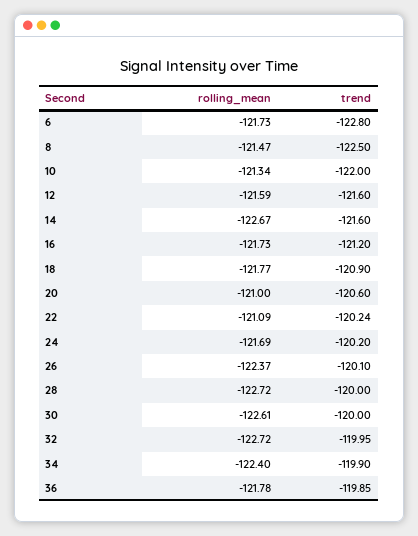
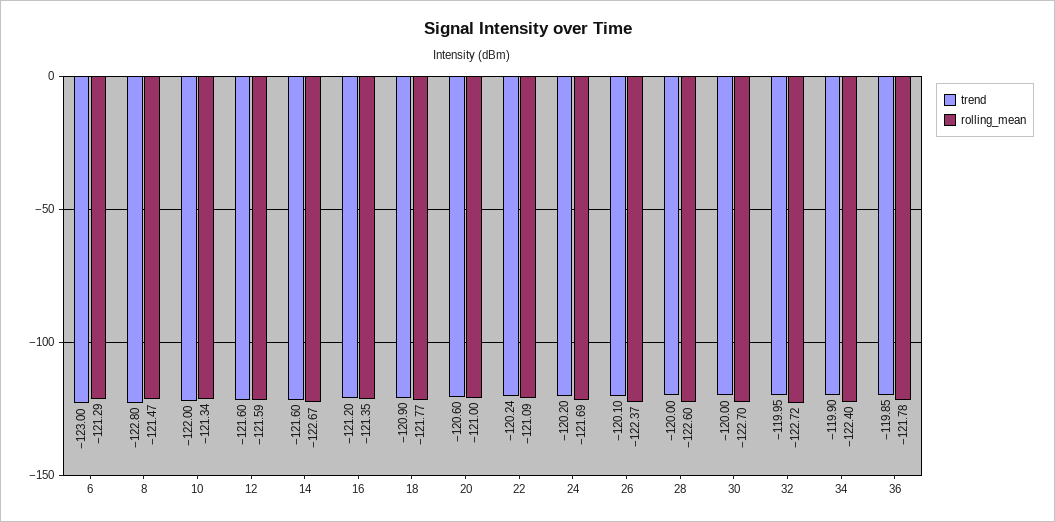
rolling_mean, 6: -121.73 -> -121.29
trend, 6: -122.8 -> -123
trend, 8: -122.5 -> -122.8
rolling_mean, 16: -121.73 -> -121.35
rolling_mean, 28: -122.72 -> -122.6
rolling_mean, 30: -122.61 -> -122.7

